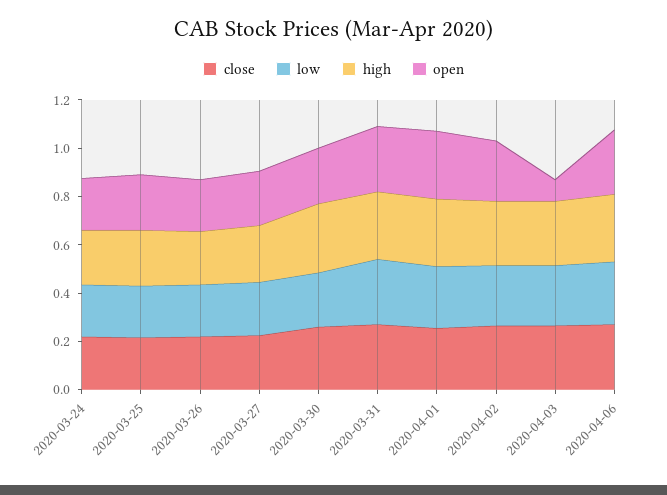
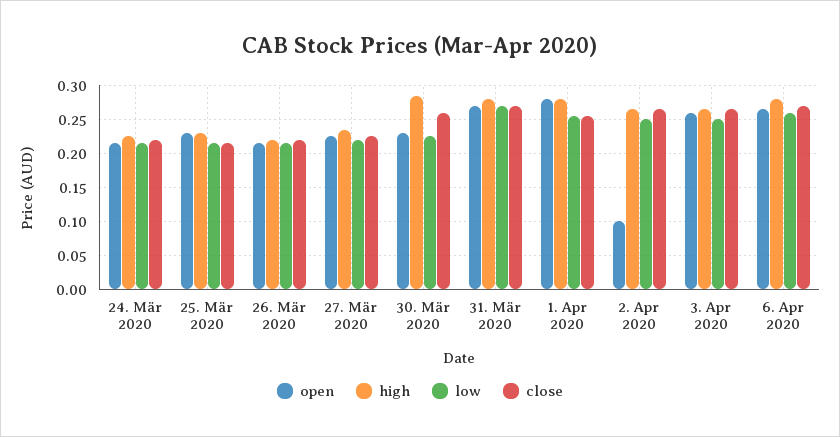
open, 2020-04-02: 0.25 -> 0.1
open, 2020-04-03: 0.1 -> 0.26

